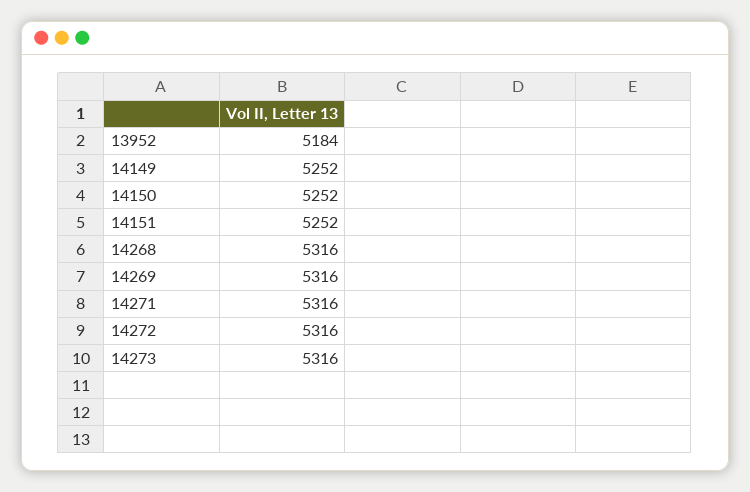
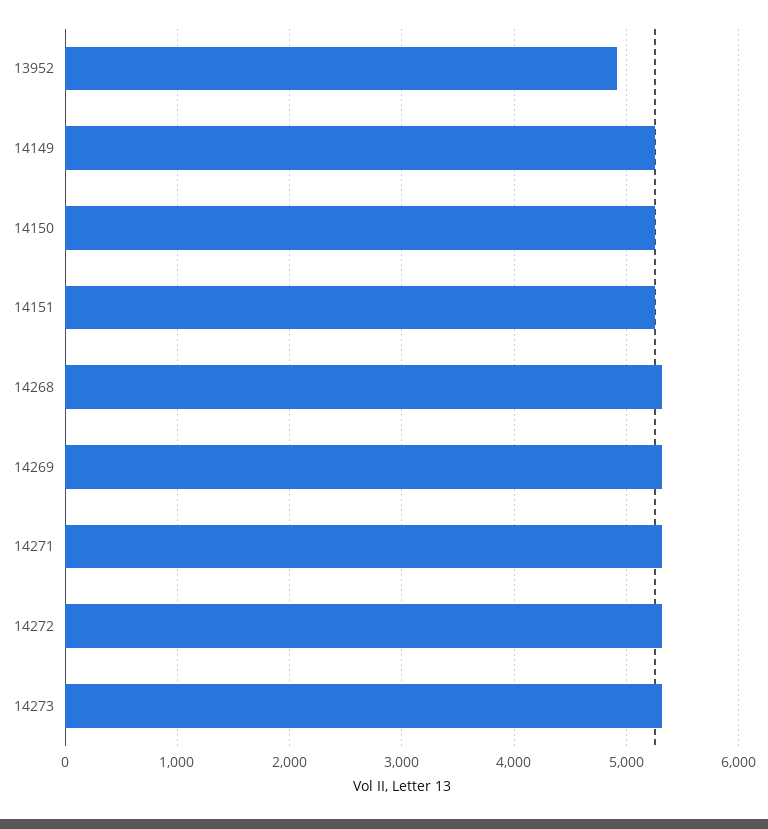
13952: 5184 -> 4900

